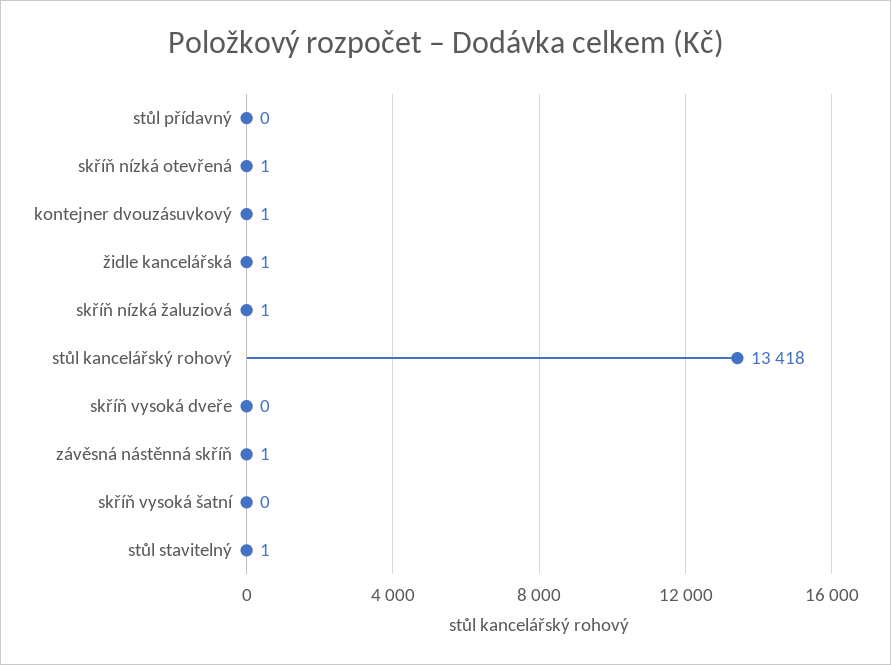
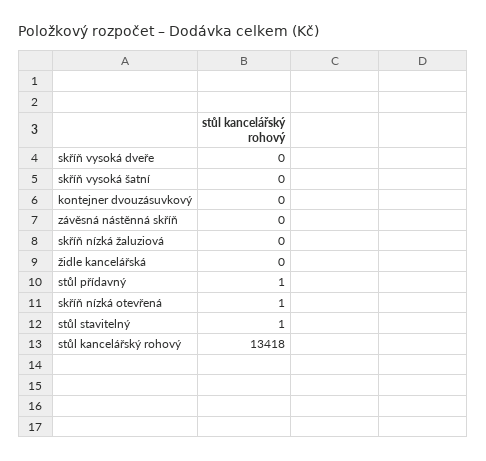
stůl přídavný: 0 -> 1
kontejner dvouzásuvkový: 1 -> 0
židle kancelářská: 1 -> 0
skříň nízká žaluziová: 1 -> 0
závěsná nástěnná skříň: 1 -> 0

